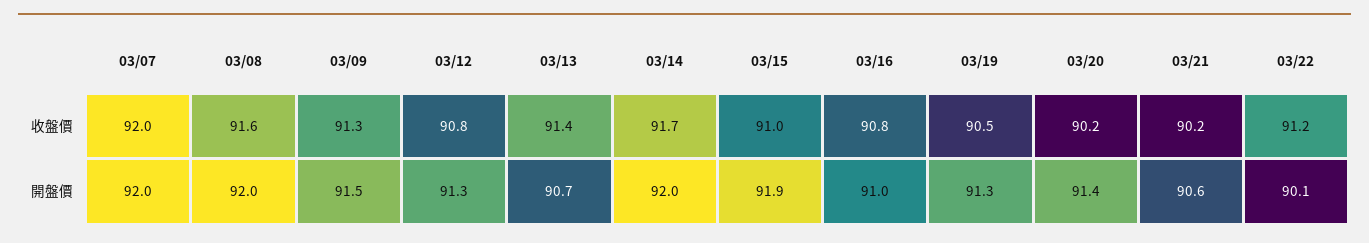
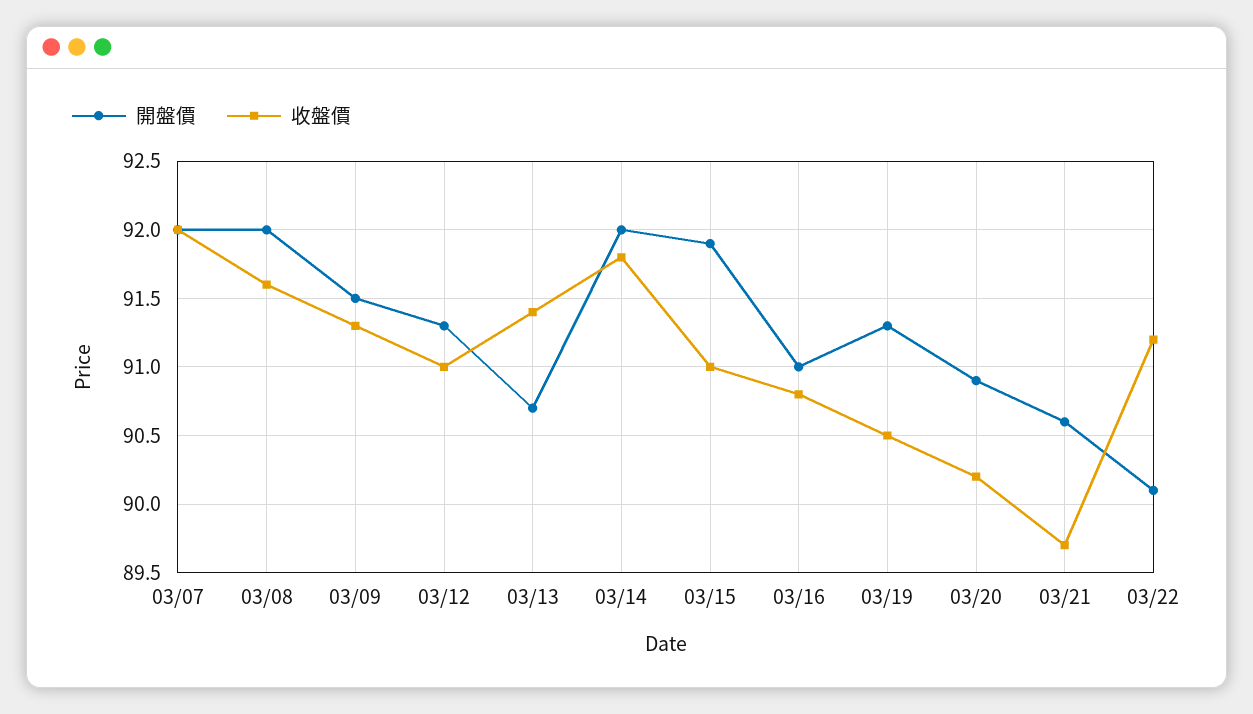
收盤價, 03/12: 90.8 -> 91
收盤價, 03/14: 91.7 -> 91.8
收盤價, 03/21: 90.2 -> 89.7
開盤價, 03/20: 91.4 -> 90.9

